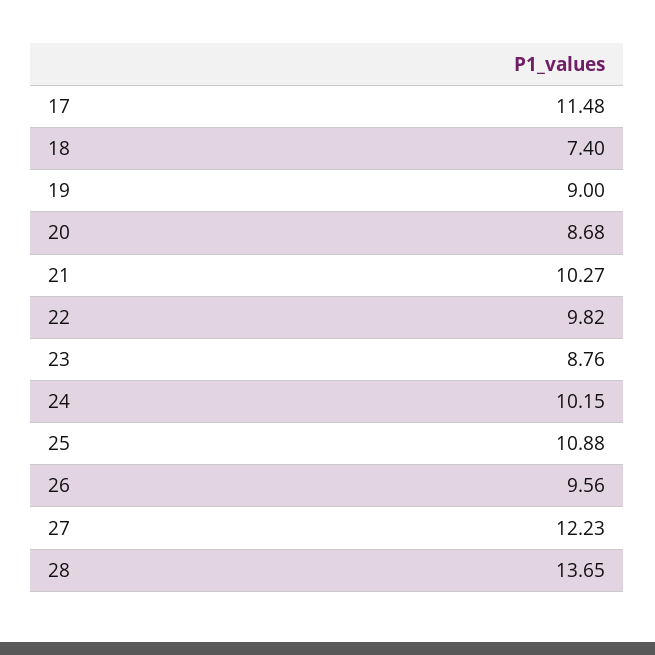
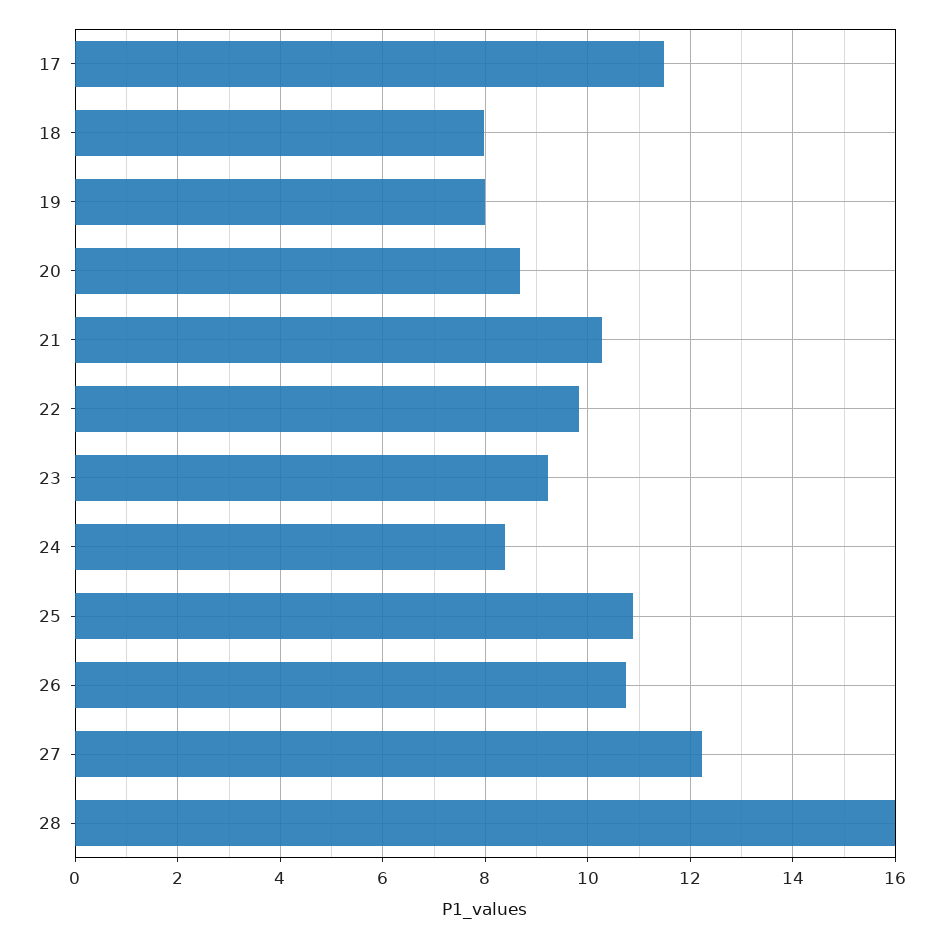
18: 7.4 -> 8
19: 9 -> 8
23: 8.76 -> 9.2
24: 10.15 -> 8.4
26: 9.56 -> 10.8
28: 13.65 -> 16

